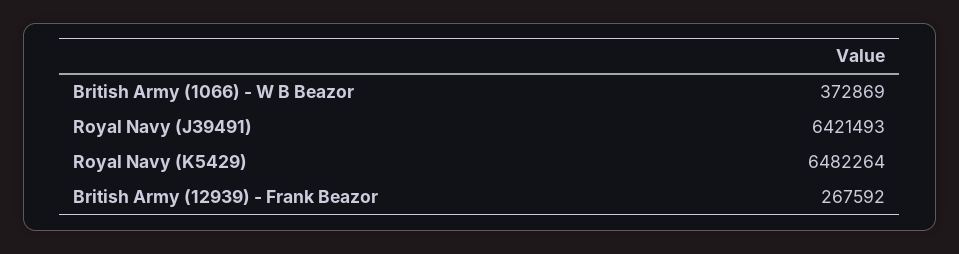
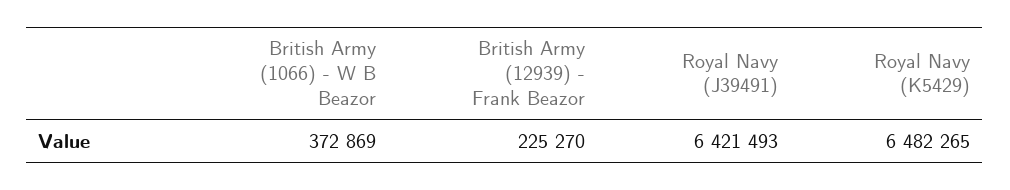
Royal Navy (K5429): 6482264 -> 6482265
British Army (12939) - Frank Beazor: 267592 -> 225270

